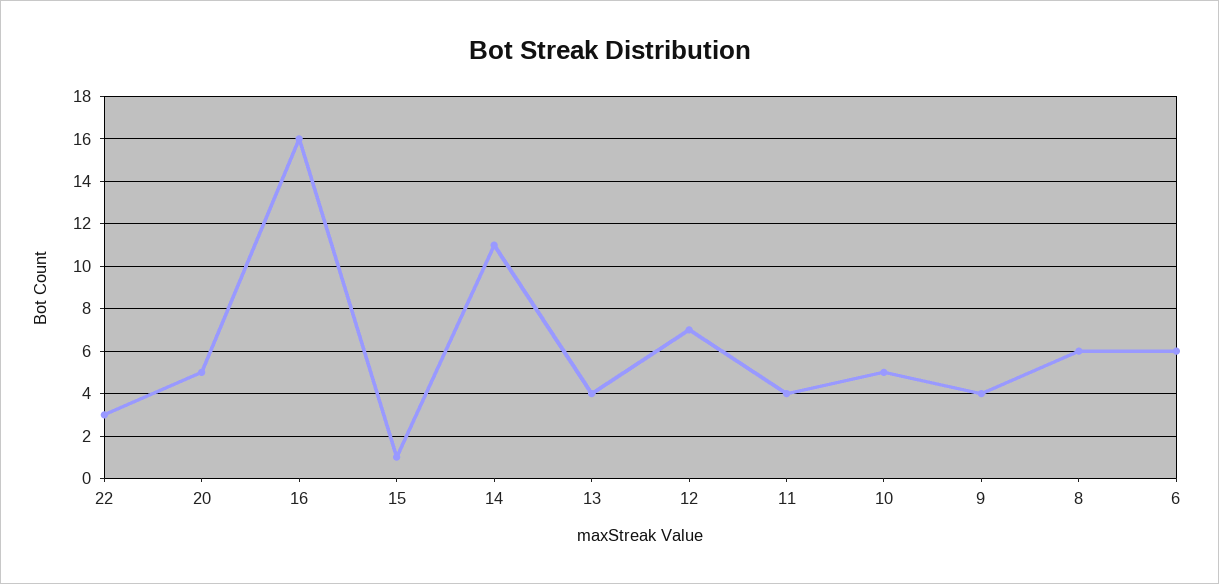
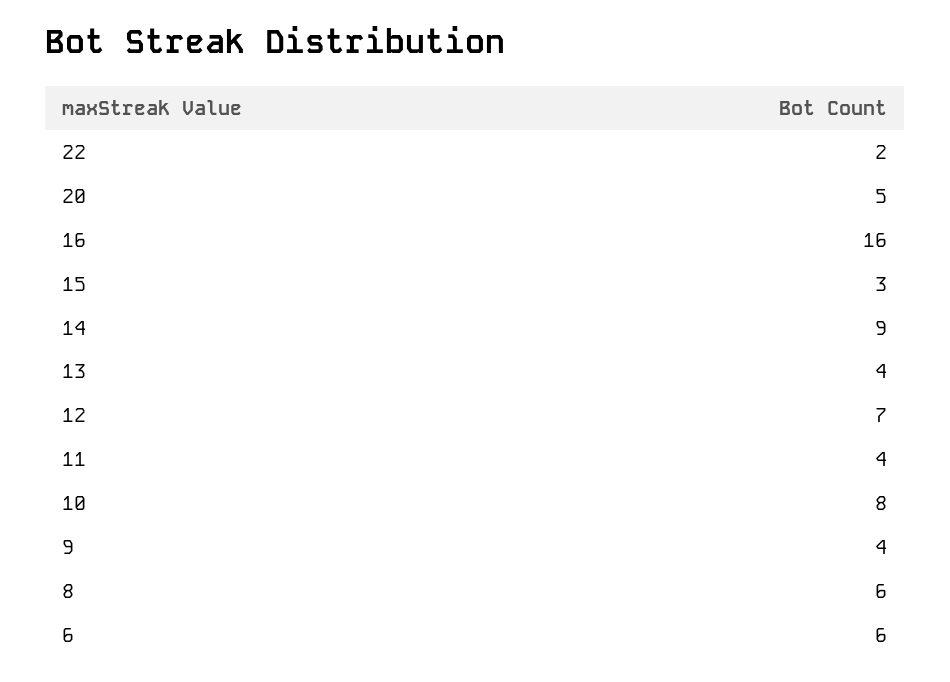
22: 3 -> 2
15: 1 -> 3
14: 11 -> 9
10: 5 -> 8

